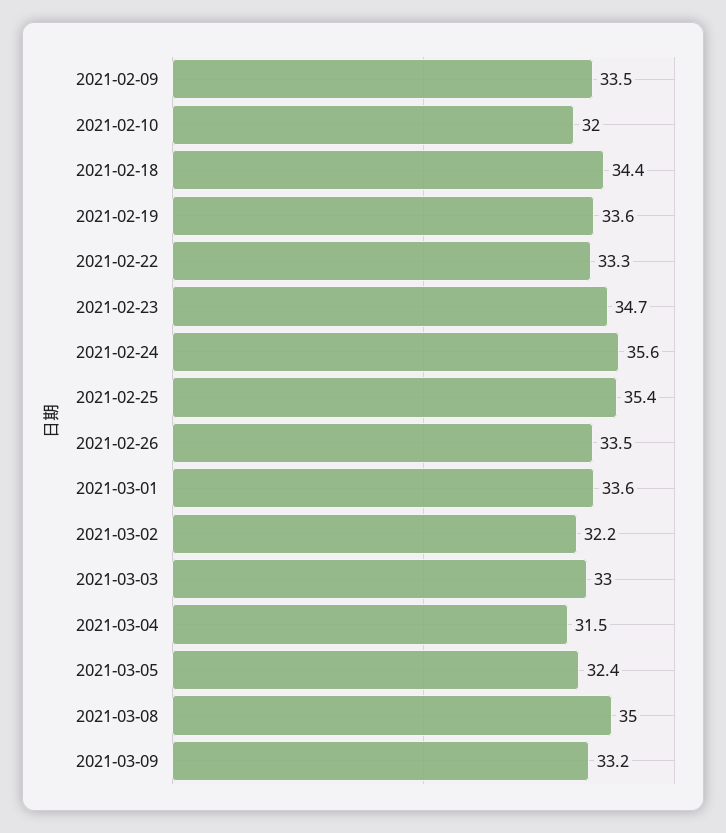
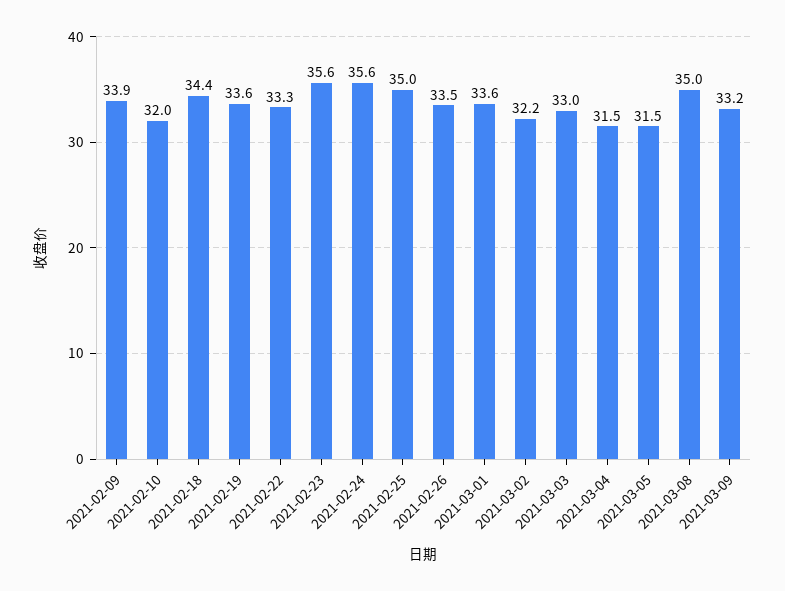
2021-02-09: 33.5 -> 33.9
2021-02-23: 34.7 -> 35.6
2021-02-25: 35.4 -> 35
2021-03-05: 32.4 -> 31.5

